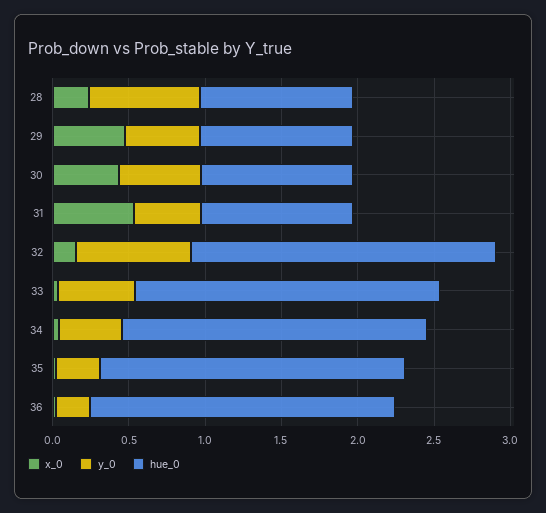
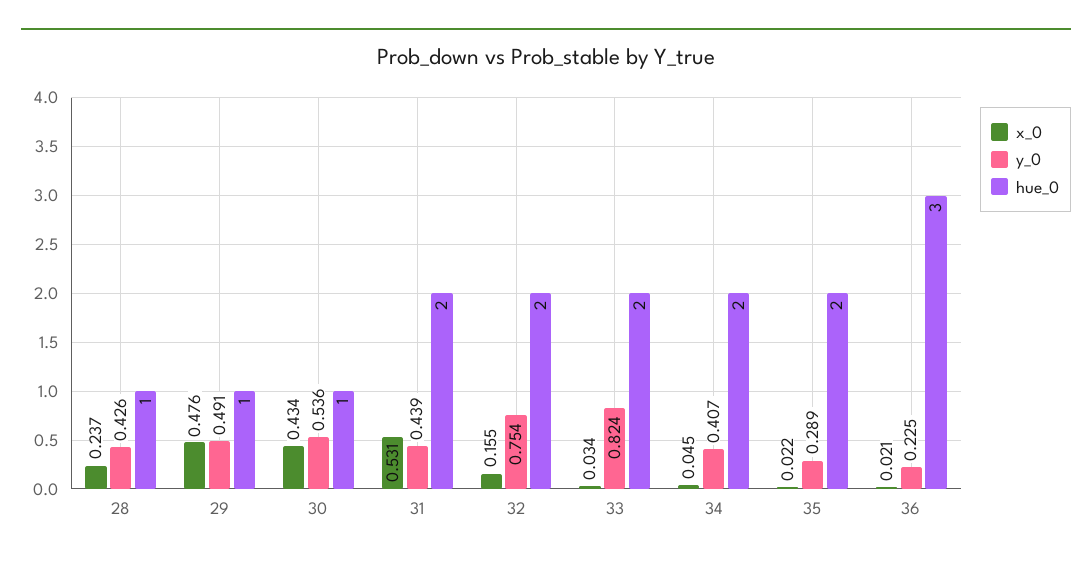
y_0, 28: 0.7 -> 0.426
hue_0, 31: 1 -> 2
y_0, 33: 0.5 -> 0.824
hue_0, 36: 2 -> 3

